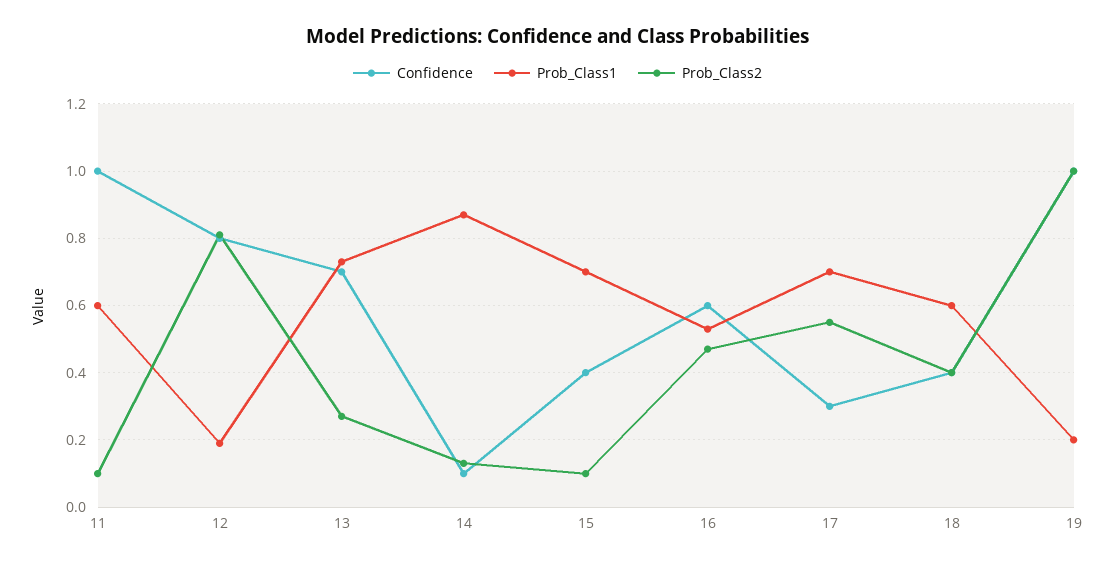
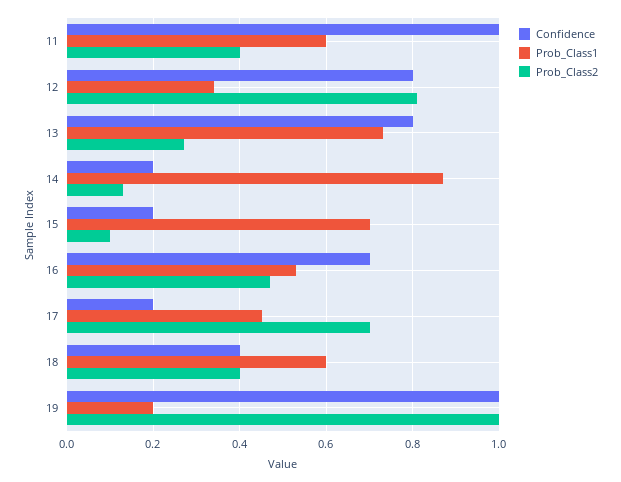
Prob_Class2, 11: 0.1 -> 0.4
Prob_Class1, 12: 0.2 -> 0.35
Confidence, 13: 0.7 -> 0.8
Confidence, 14: 0.1 -> 0.2
Confidence, 15: 0.4 -> 0.2
Confidence, 16: 0.6 -> 0.7
Confidence, 17: 0.3 -> 0.2
Prob_Class1, 17: 0.7 -> 0.45
Prob_Class2, 17: 0.55 -> 0.7

